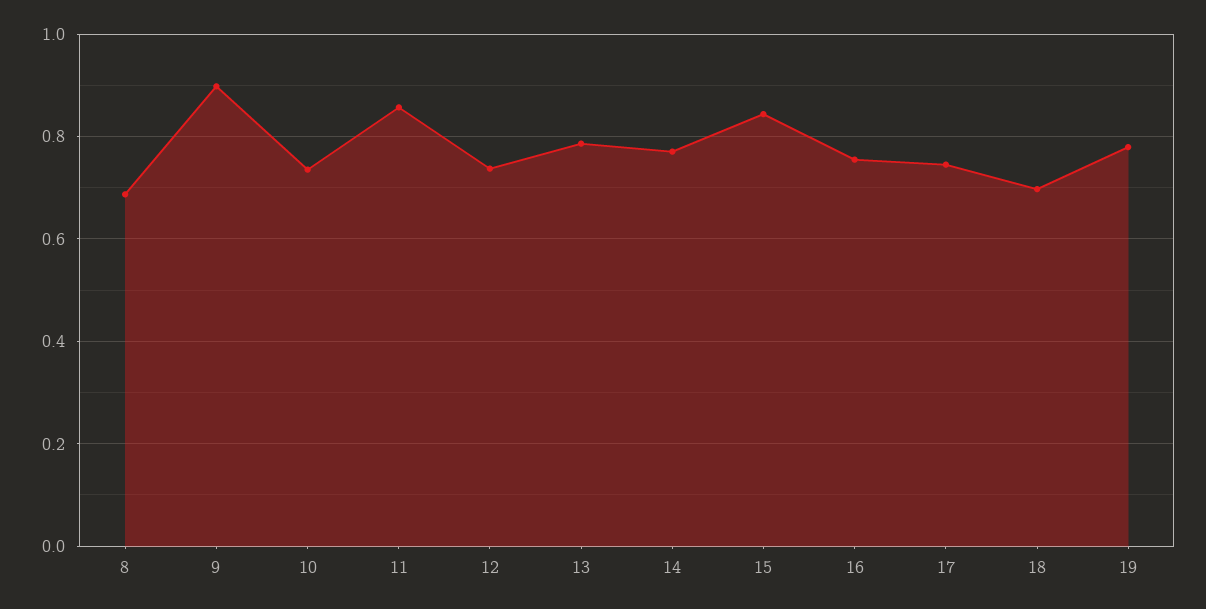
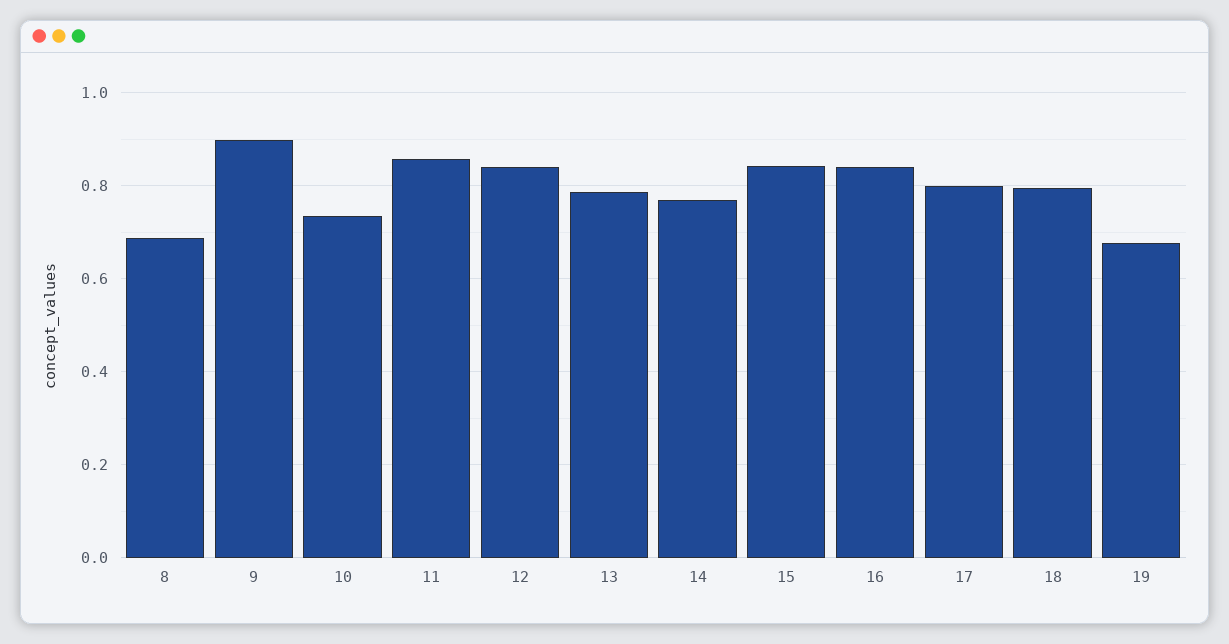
12: 0.74 -> 0.84
16: 0.76 -> 0.84
17: 0.74 -> 0.8
18: 0.7 -> 0.8
19: 0.78 -> 0.68

